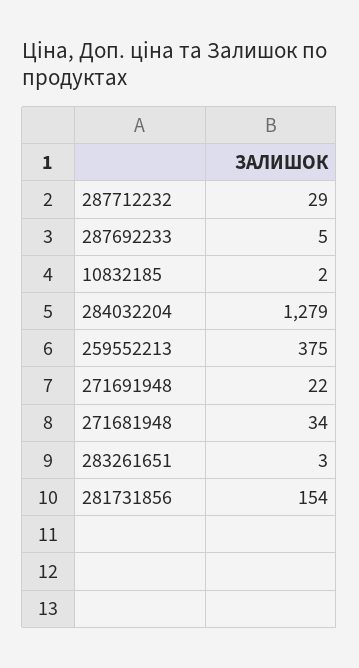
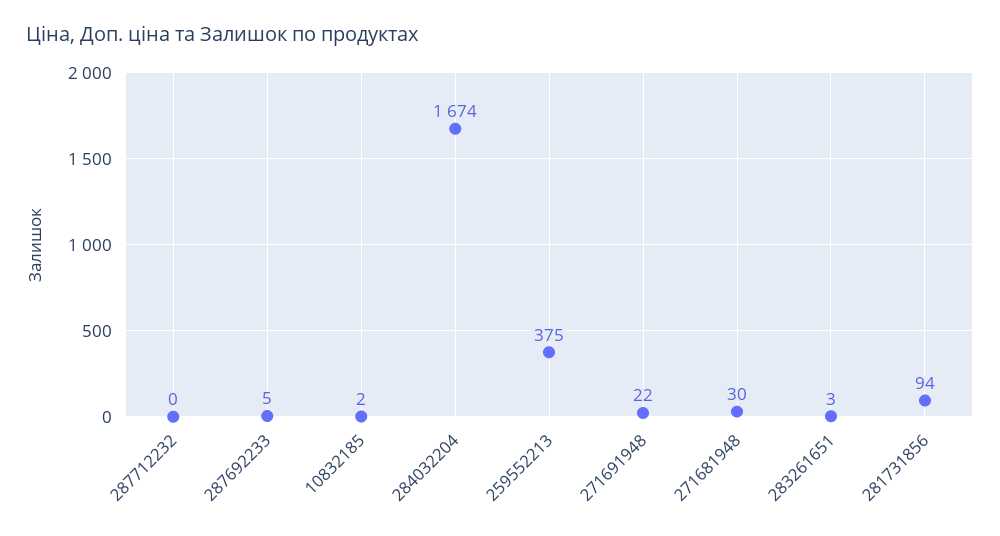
287712232: 29 -> 0
284032204: 1279 -> 1674
271681948: 34 -> 30
281731856: 154 -> 94

